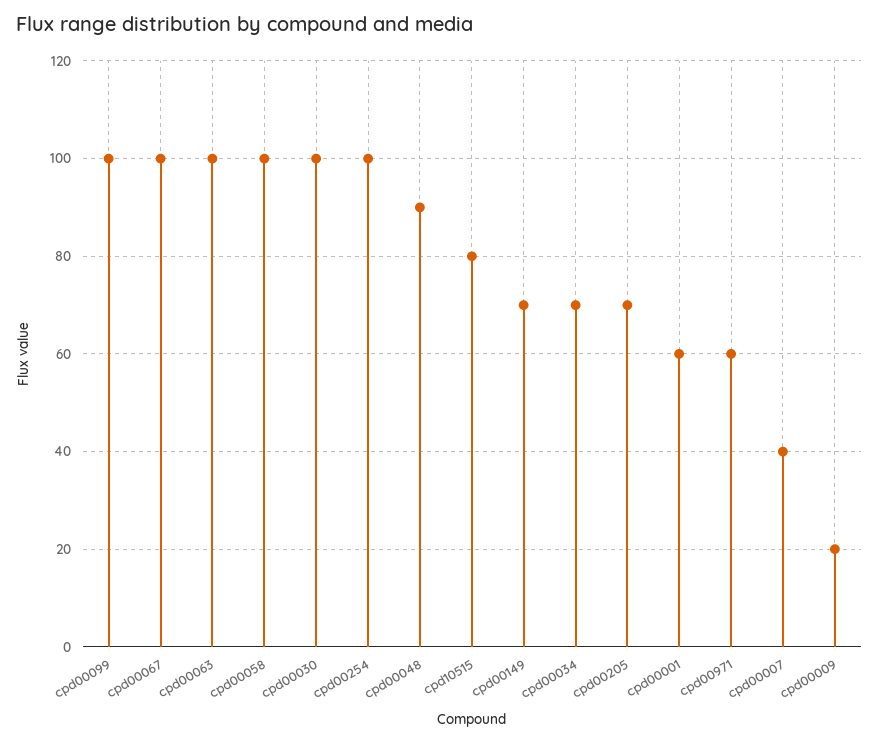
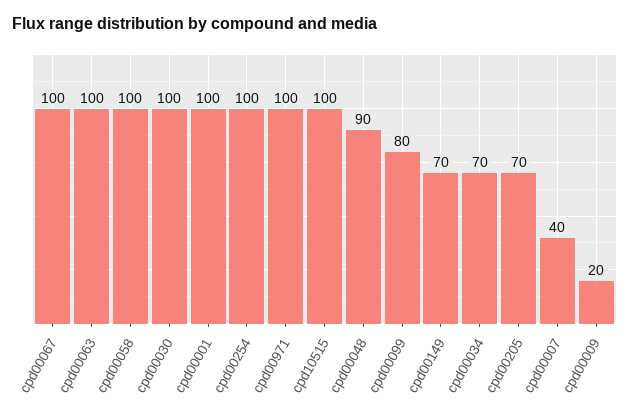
cpd00099: 100 -> 80
cpd10515: 80 -> 100
cpd00001: 60 -> 100
cpd00971: 60 -> 100

